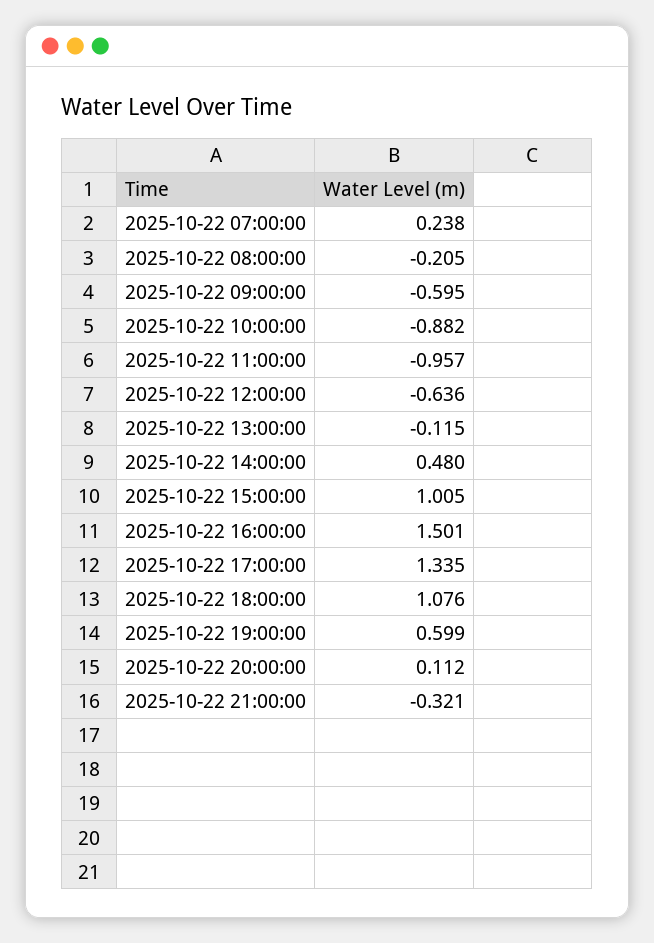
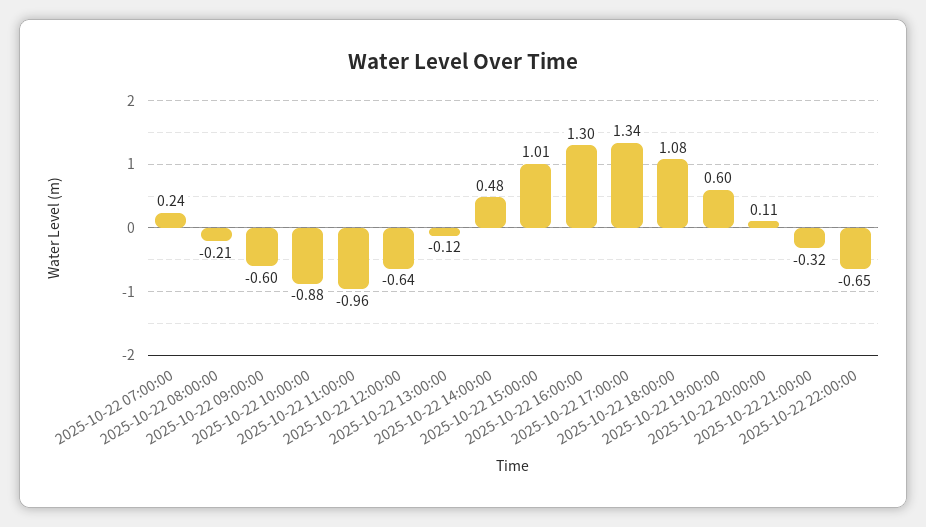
2025-10-22 16:00:00: 1.501 -> 1.3
2025-10-22 22:00:00: none -> -0.65

